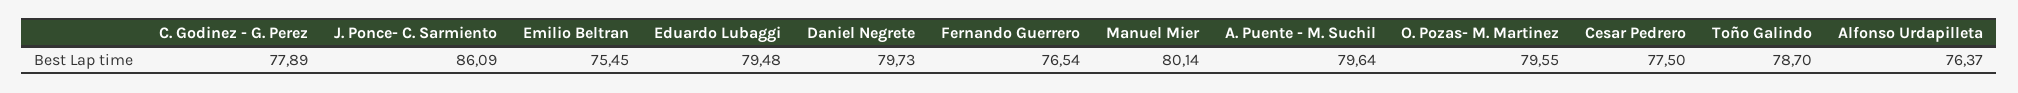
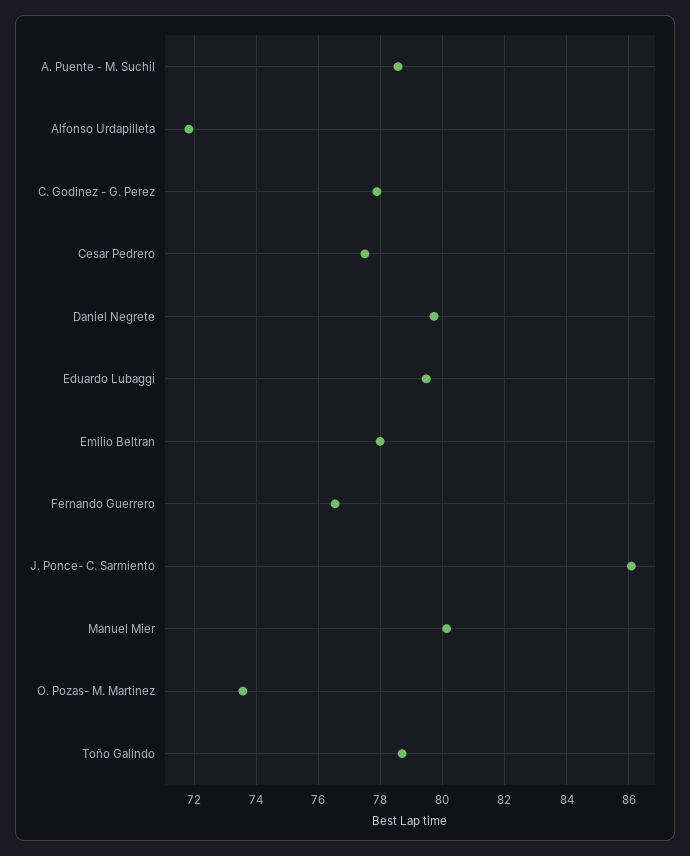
Emilio Beltran: 75.45 -> 78
A. Puente - M. Suchil: 79.64 -> 78.6
O. Pozas- M. Martinez: 79.55 -> 73.6
Alfonso Urdapilleta: 76.37 -> 71.8

